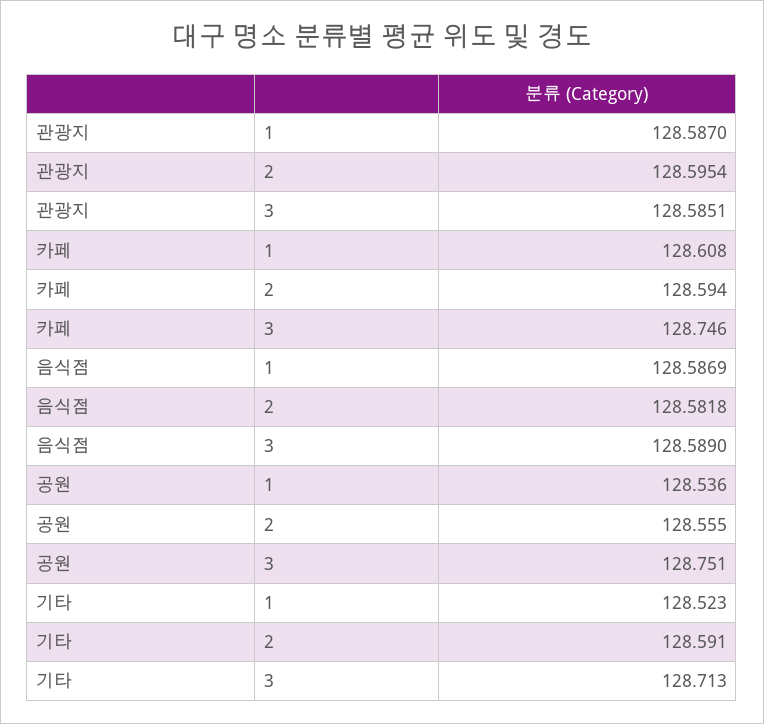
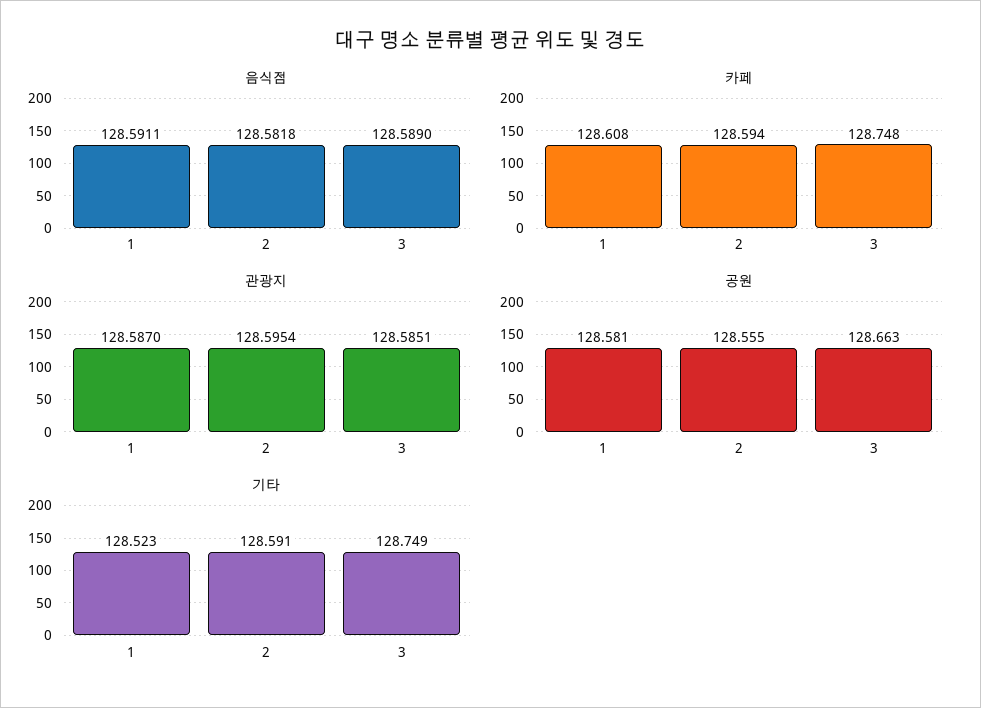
카페, 3: 128.746 -> 128.748
음식점, 1: 128.5869 -> 128.5911
공원, 1: 128.536 -> 128.581
공원, 3: 128.751 -> 128.663
기타, 3: 128.713 -> 128.749

